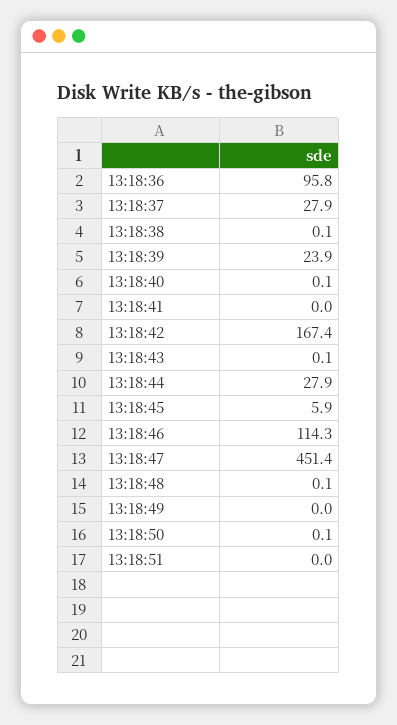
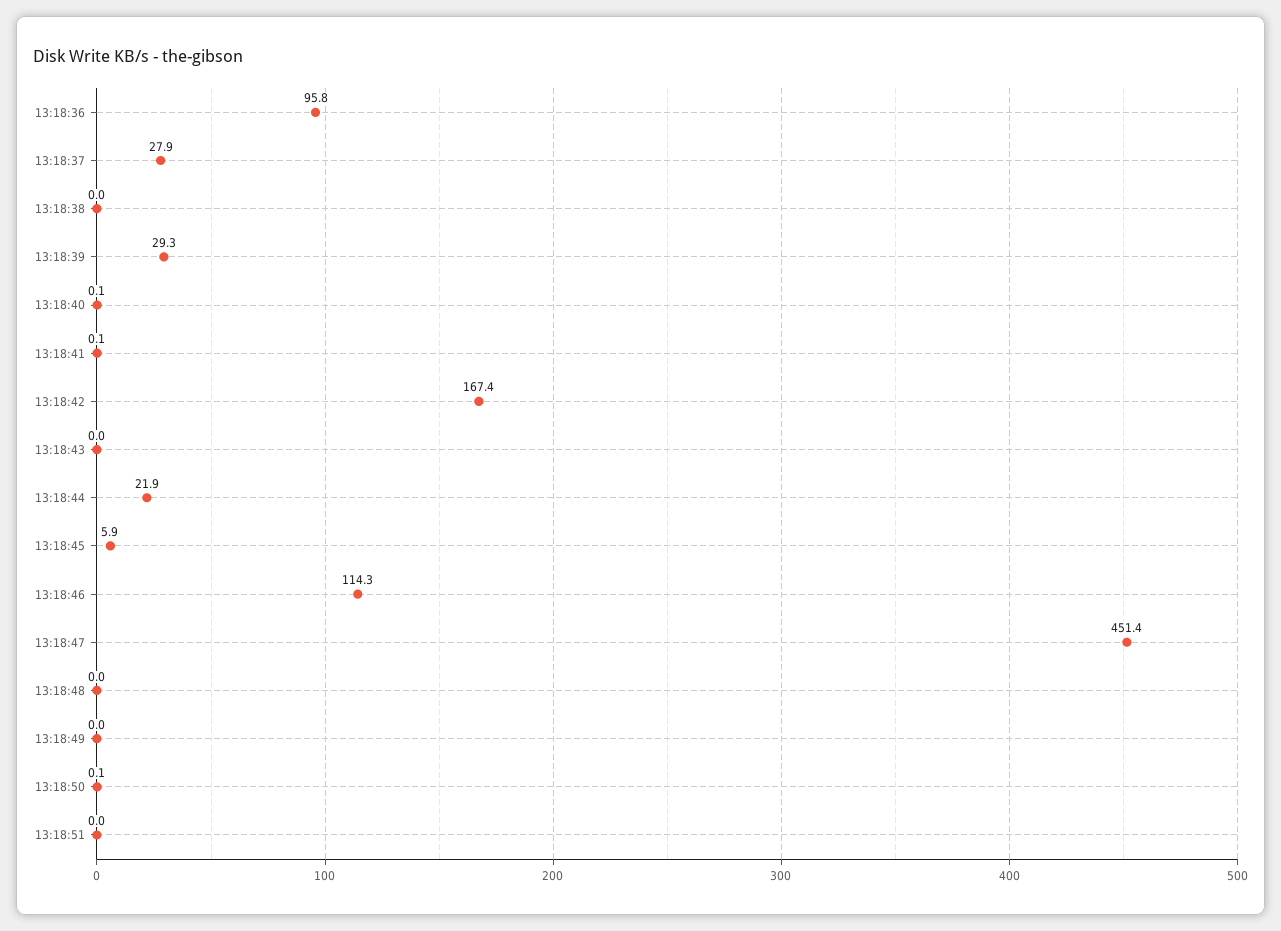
13:18:38: 0.1 -> 0
13:18:39: 23.9 -> 29.3
13:18:41: 0 -> 0.1
13:18:43: 0.1 -> 0
13:18:44: 27.9 -> 21.9
13:18:48: 0.1 -> 0

